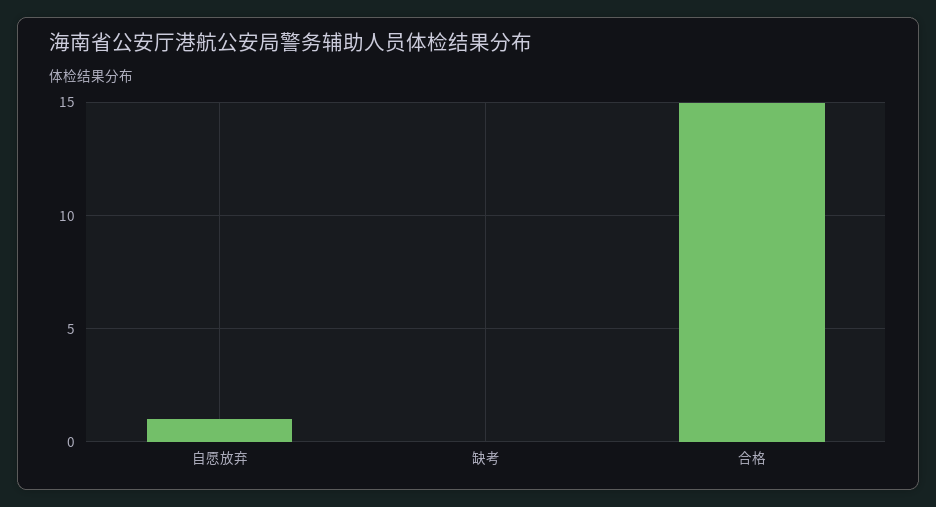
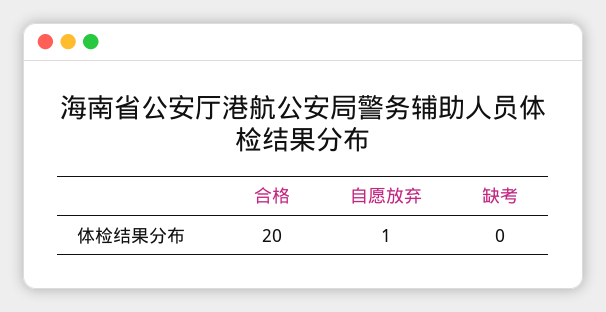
合格: 15 -> 20

